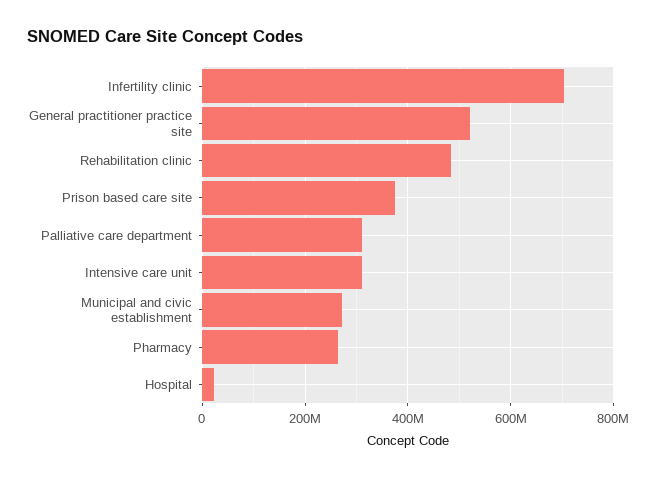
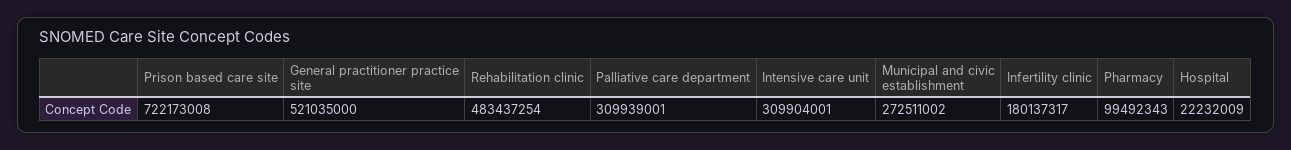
Infertility clinic: 700000000 -> 180137317
Prison based care site: 380000000 -> 722173008
Pharmacy: 260000000 -> 99492343

